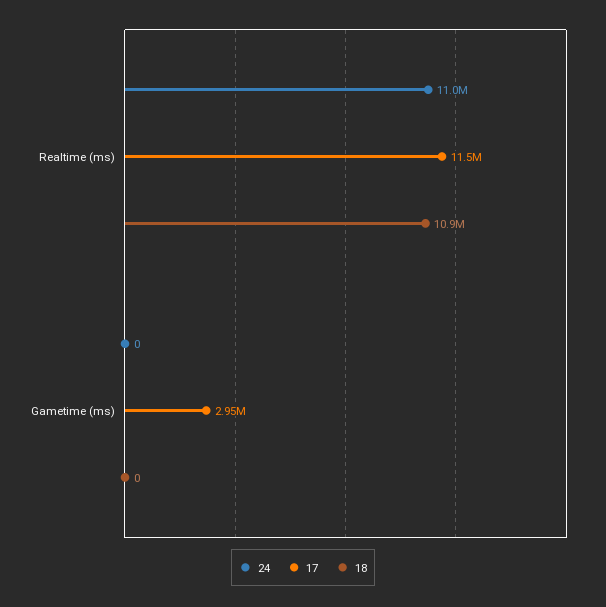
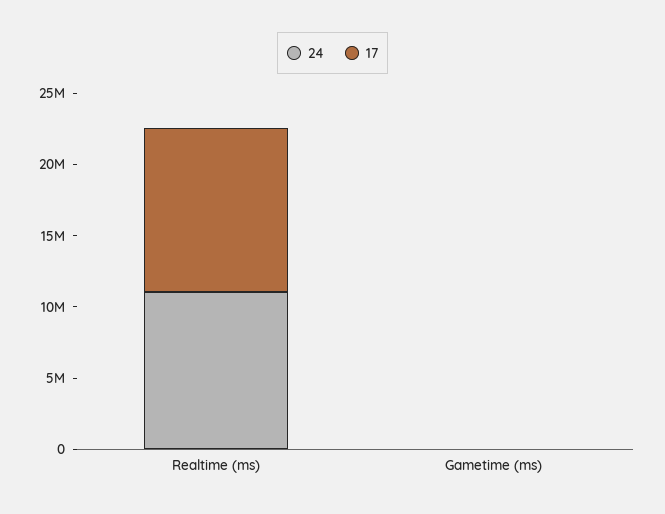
18, Realtime (ms): 10900000 -> none
17, Gametime (ms): 2950000 -> 0
18, Gametime (ms): 0 -> none

